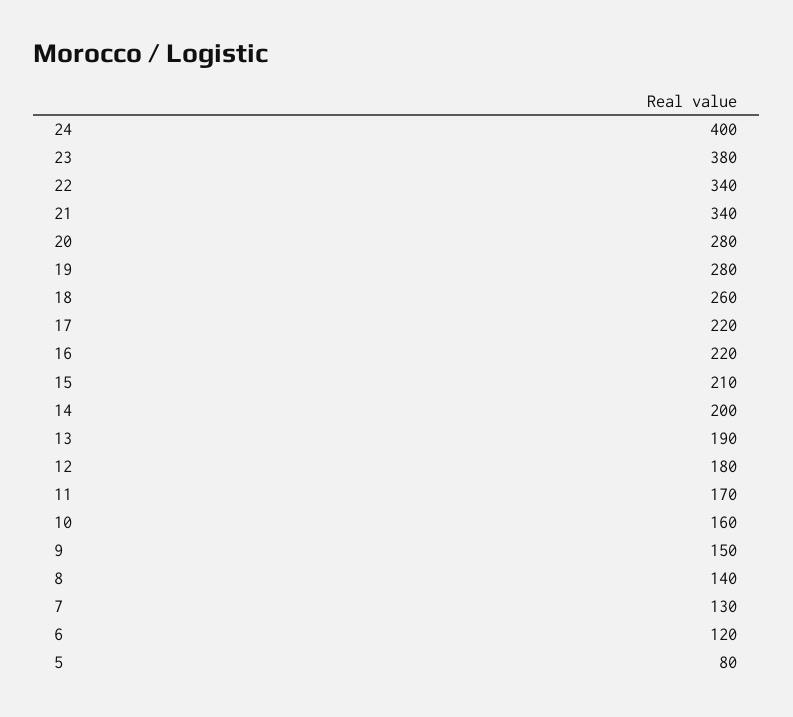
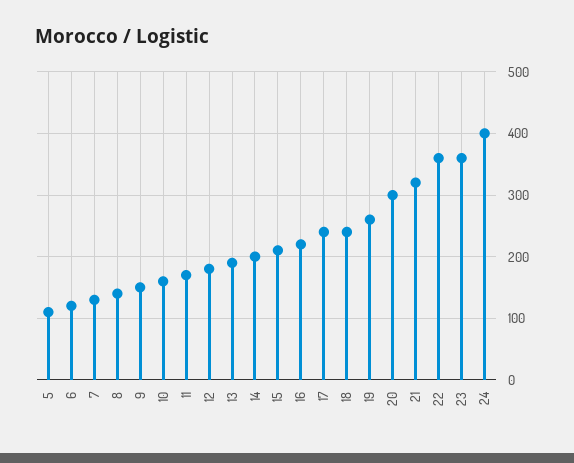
23: 380 -> 360
22: 340 -> 360
21: 340 -> 320
20: 280 -> 300
19: 280 -> 260
18: 260 -> 240
17: 220 -> 240
5: 80 -> 110

